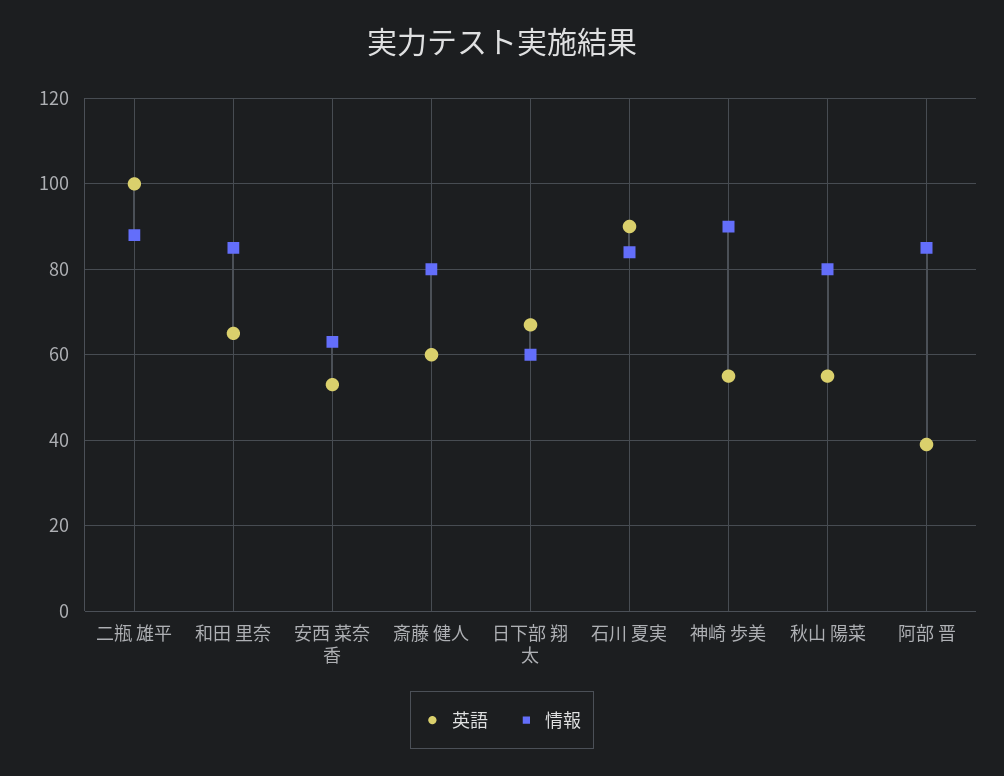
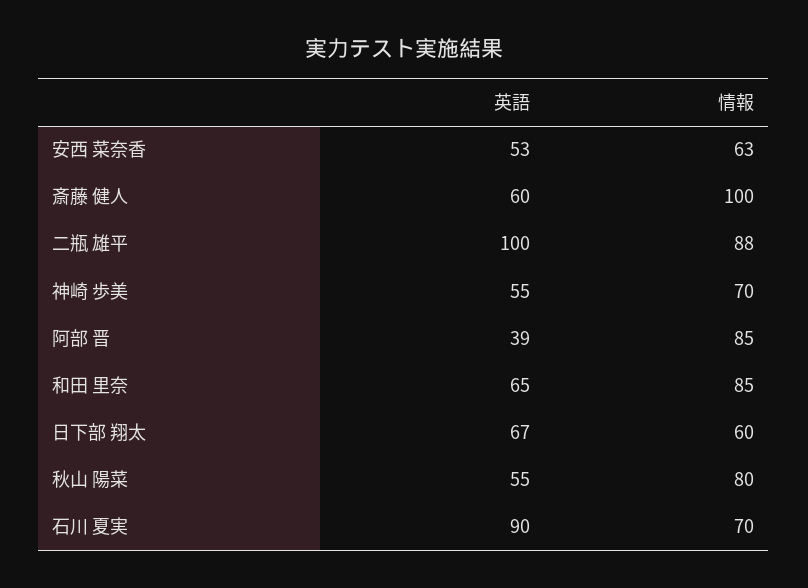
情報, 斎藤 健人: 80 -> 100
情報, 石川 夏実: 85 -> 70
情報, 神崎 歩美: 90 -> 70

